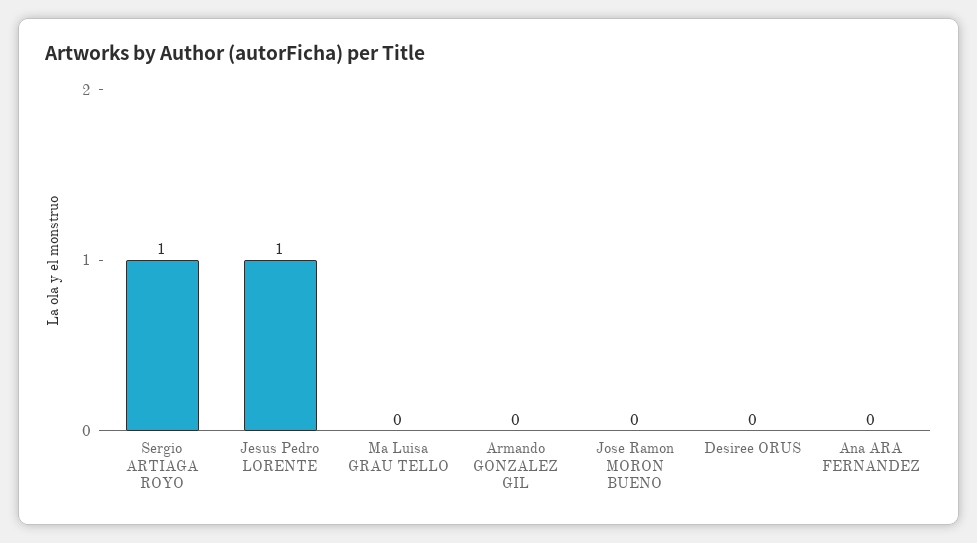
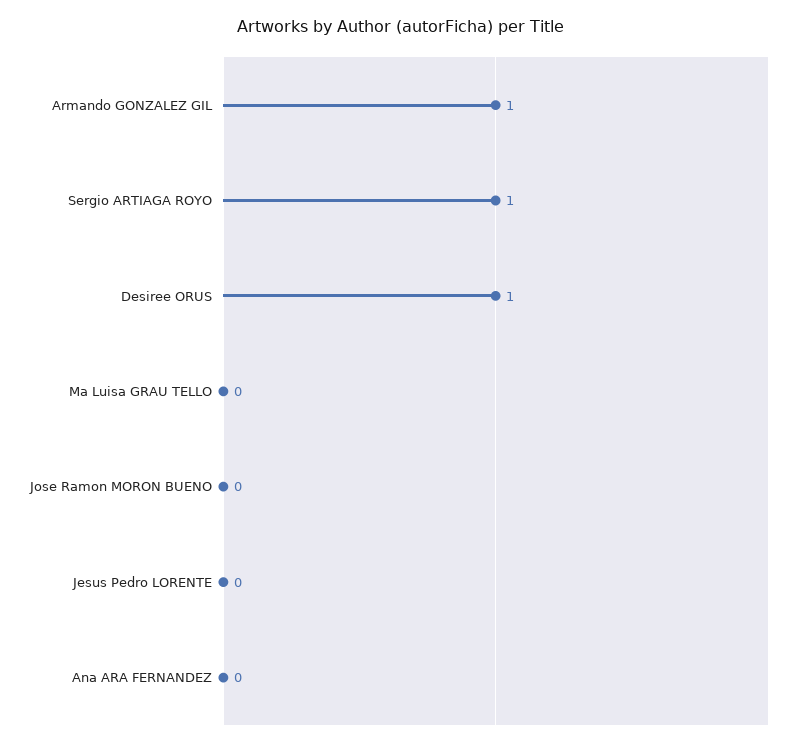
Jesus Pedro LORENTE: 1 -> 0
Armando GONZALEZ GIL: 0 -> 1
Desiree ORUS: 0 -> 1

